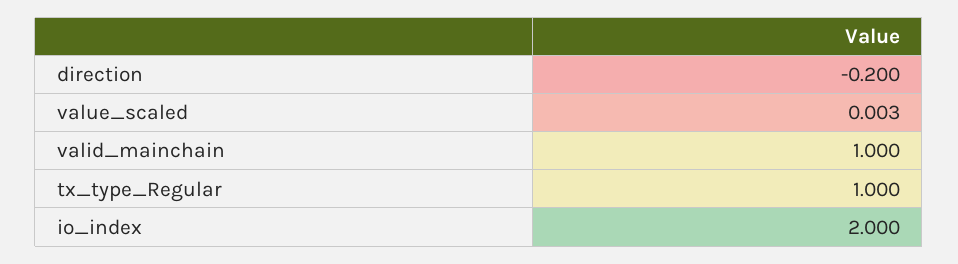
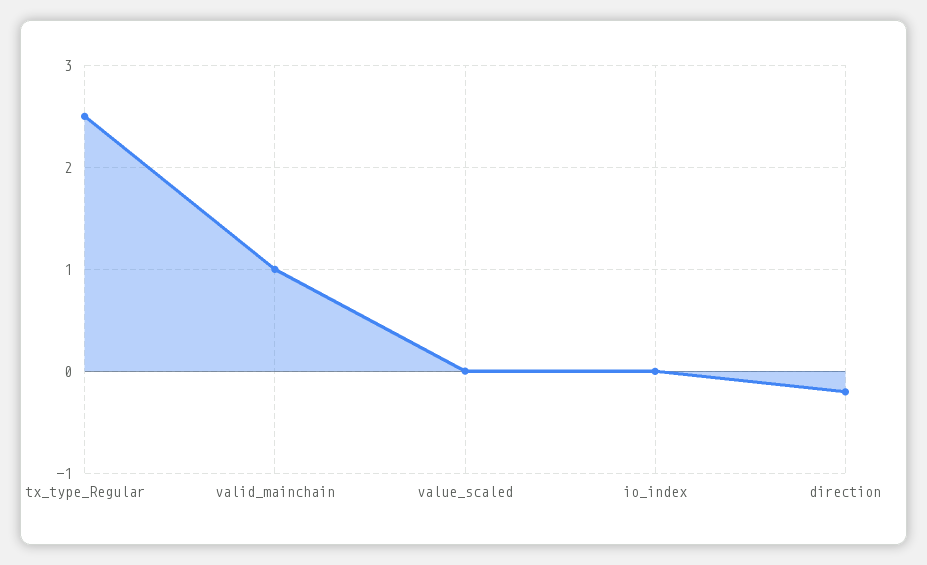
tx_type_Regular: 1 -> 2.5
io_index: 2 -> 0

